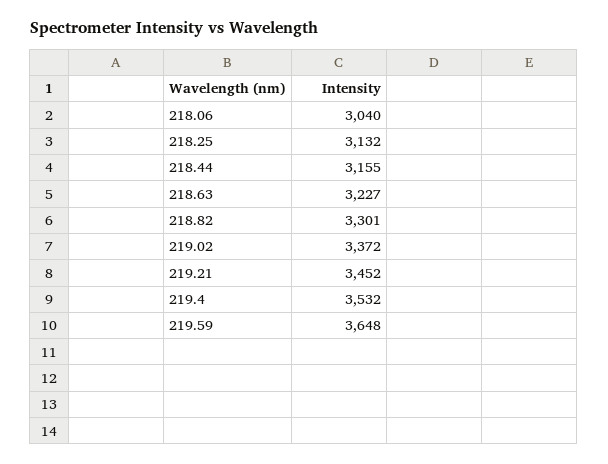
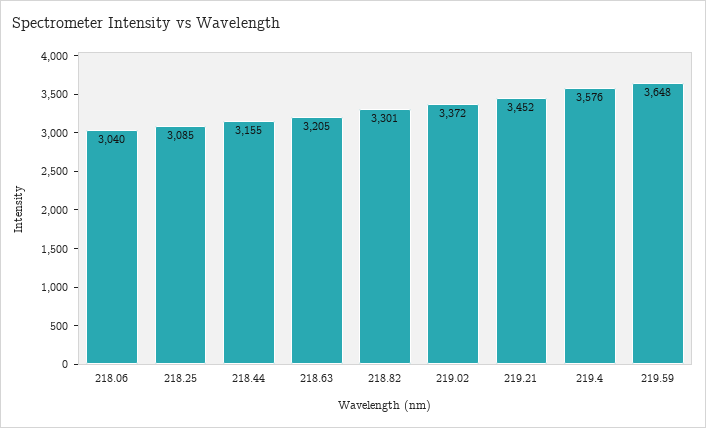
218.25: 3132 -> 3085
218.63: 3227 -> 3205
219.4: 3532 -> 3576

